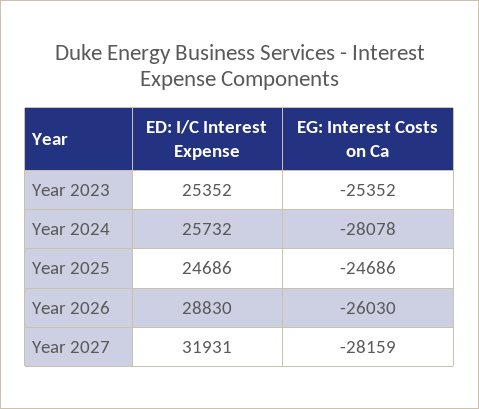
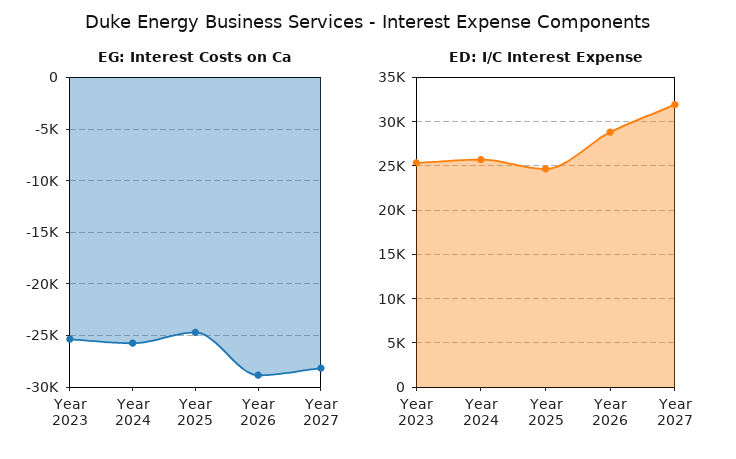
EG: Interest Costs on Ca, Year 2024: -28078 -> -26000
EG: Interest Costs on Ca, Year 2026: -26030 -> -29000

